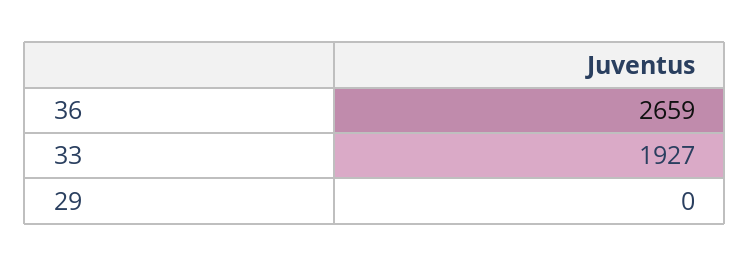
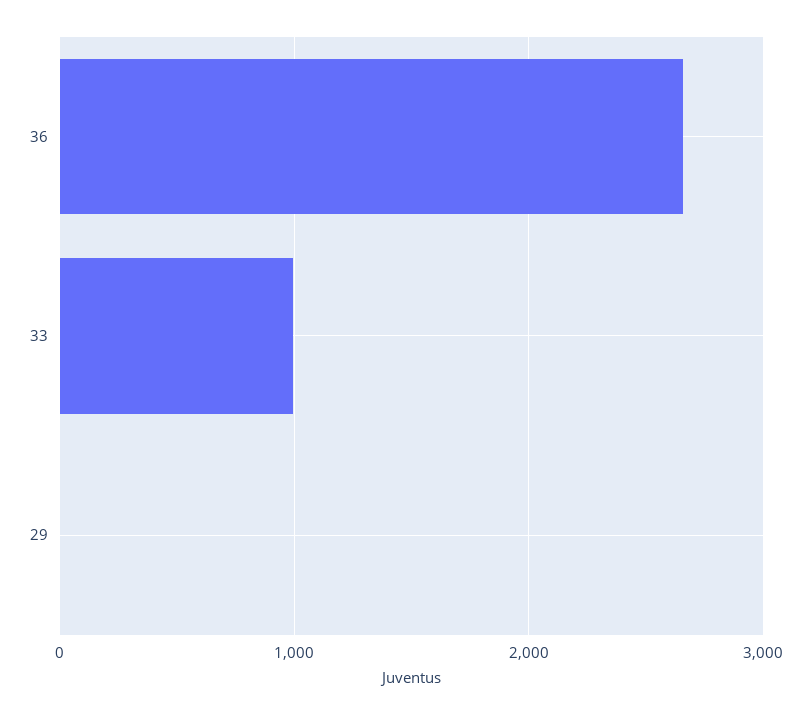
33: 1927 -> 1000

